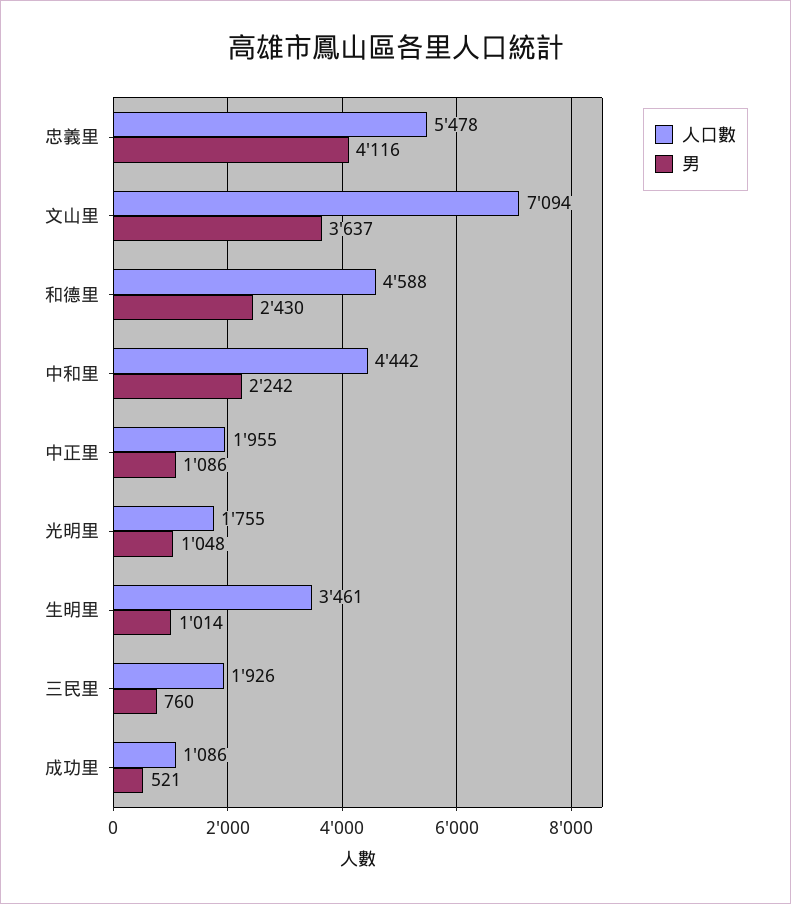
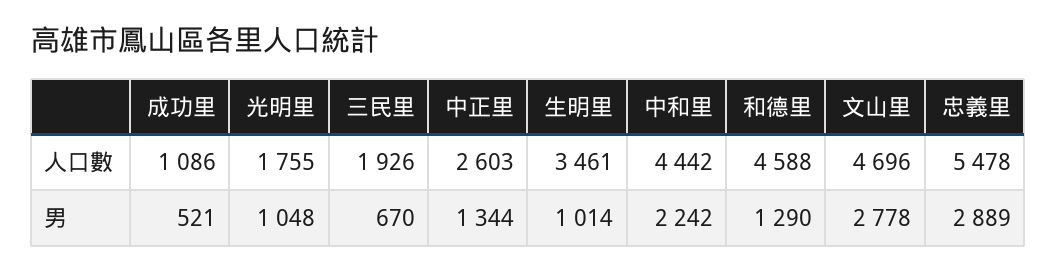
男, 忠義里: 4116 -> 2889
人口數, 文山里: 7094 -> 4696
男, 文山里: 3637 -> 2778
男, 和德里: 2430 -> 1290
人口數, 中正里: 1955 -> 2603
男, 中正里: 1086 -> 1344
男, 三民里: 760 -> 670

